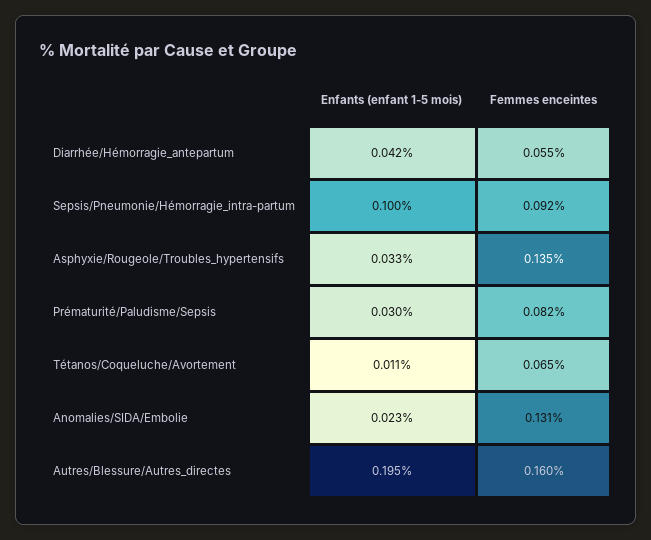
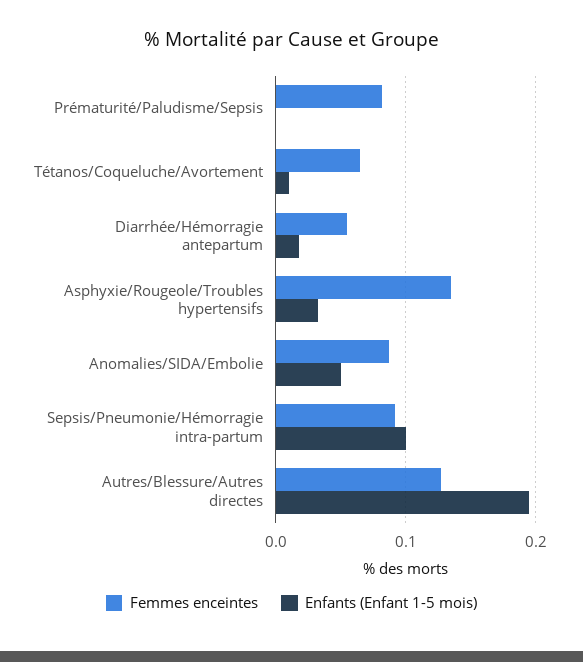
Enfants (enfant 1-5 mois), Diarrhée/Hémorragie_antepartum: 0.042 -> 0.02
Enfants (enfant 1-5 mois), Prématurité/Paludisme/Sepsis: 0.03 -> 0
Enfants (enfant 1-5 mois), Anomalies/SIDA/Embolie: 0.023 -> 0.05
Femmes enceintes, Anomalies/SIDA/Embolie: 0.131 -> 0.09
Femmes enceintes, Autres/Blessure/Autres_directes: 0.16 -> 0.13

